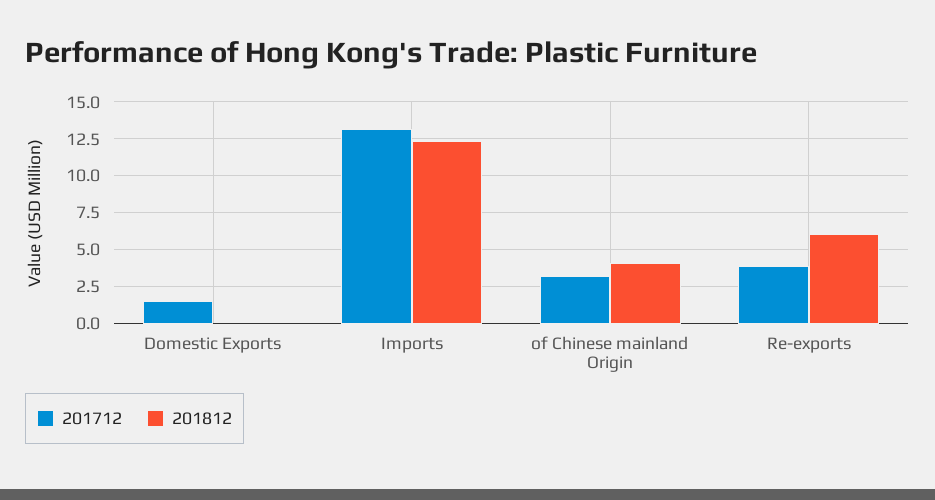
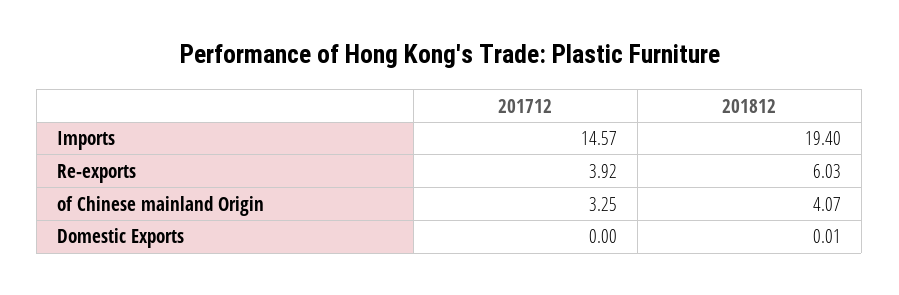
201712, Domestic Exports: 1.5 -> 0
201712, Imports: 13 -> 14.57
201812, Imports: 12.5 -> 19.4

